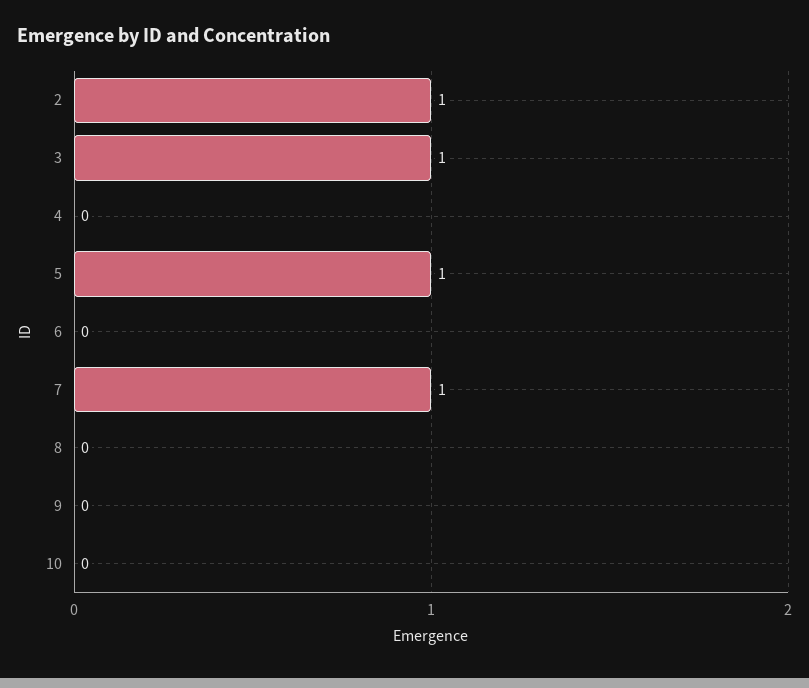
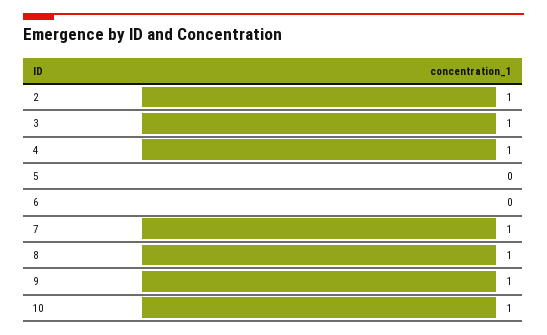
4: 0 -> 1
5: 1 -> 0
8: 0 -> 1
9: 0 -> 1
10: 0 -> 1

